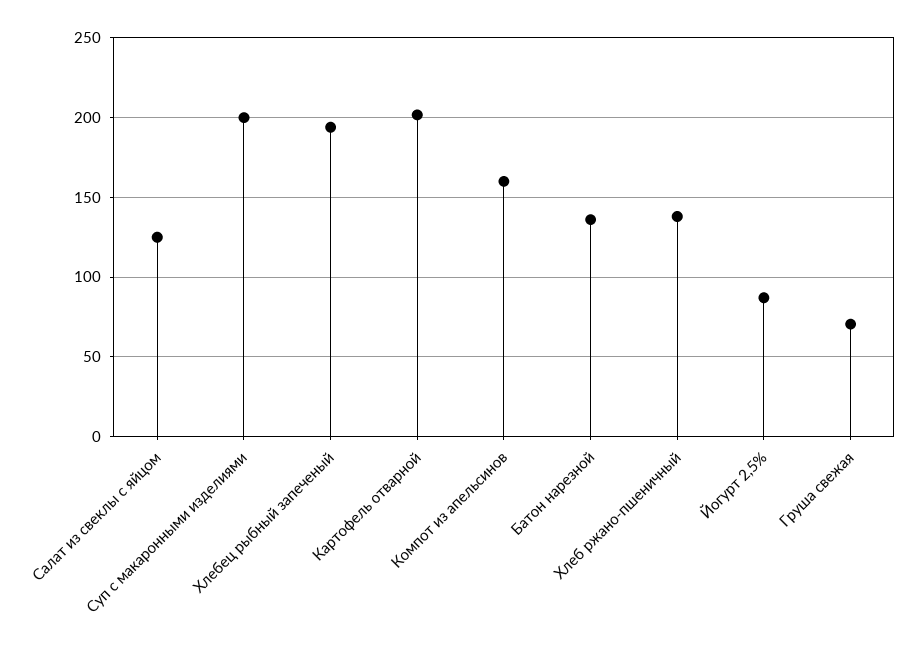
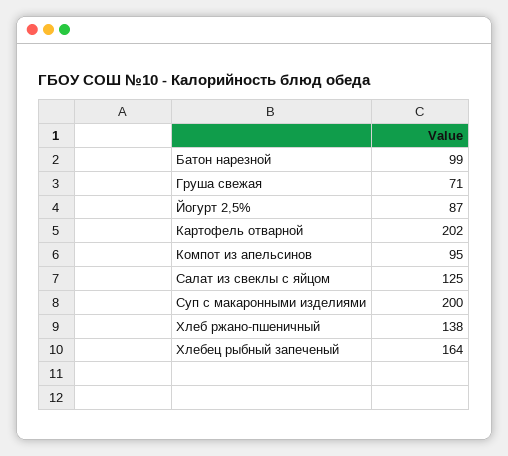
Хлебец рыбный запеченый: 195 -> 164
Компот из апельсинов: 160 -> 95
Батон нарезной: 135 -> 99

